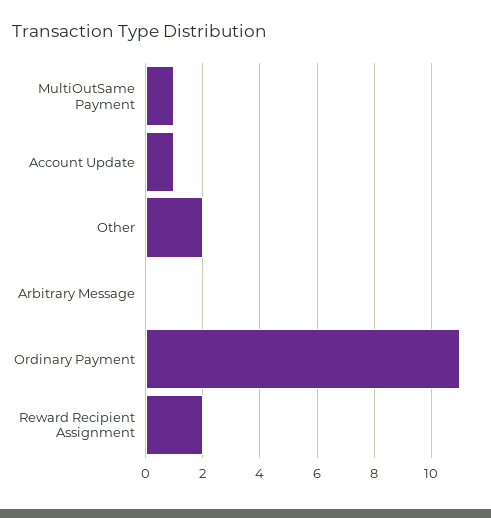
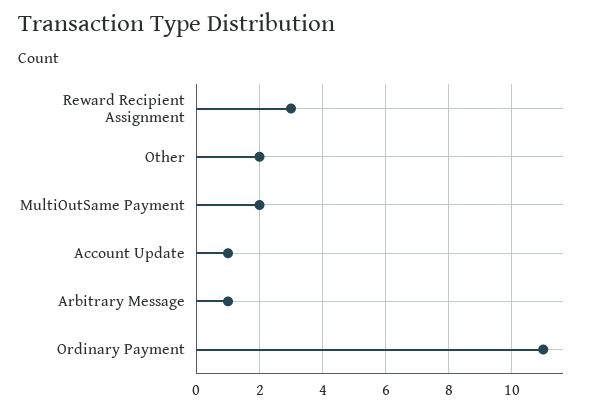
MultiOutSame Payment: 1 -> 2
Arbitrary Message: 0 -> 1
Reward Recipient Assignment: 2 -> 3

